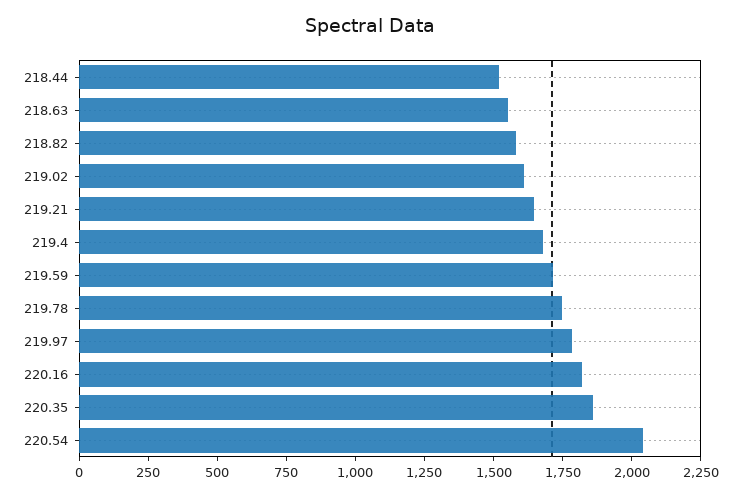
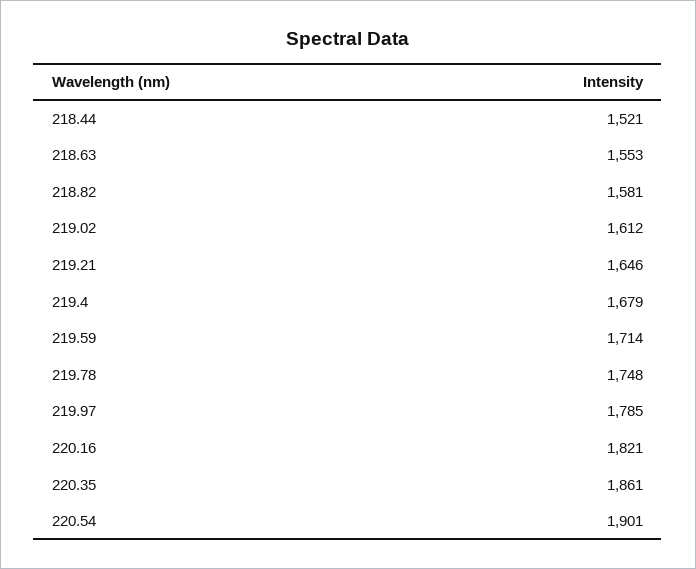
220.54: 2050 -> 1901

